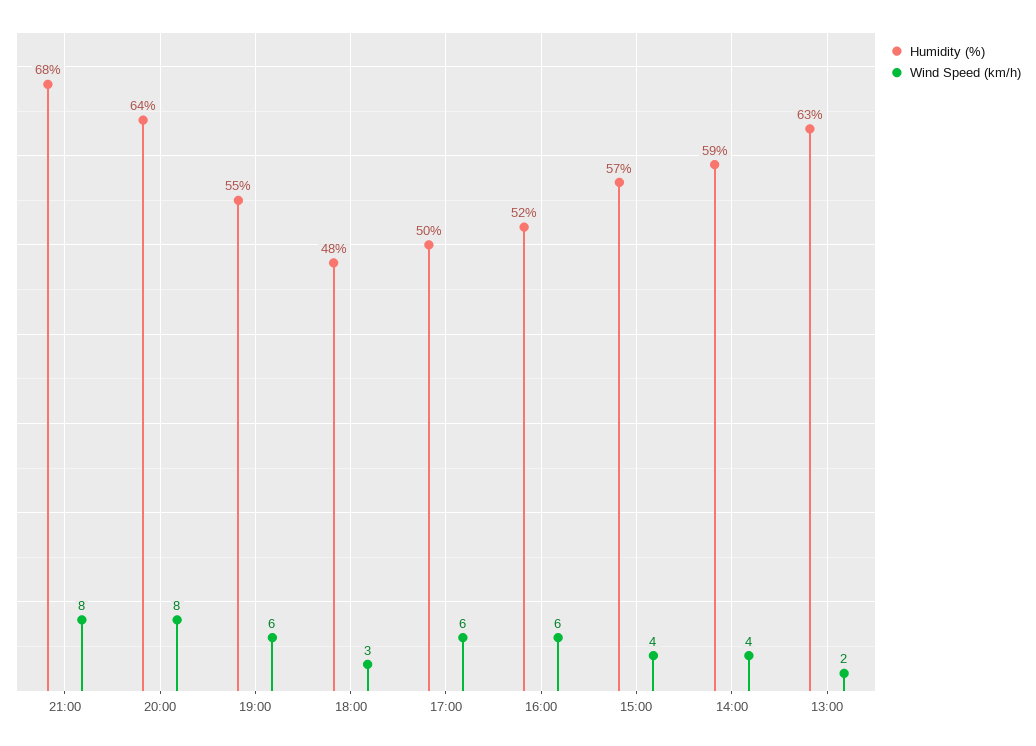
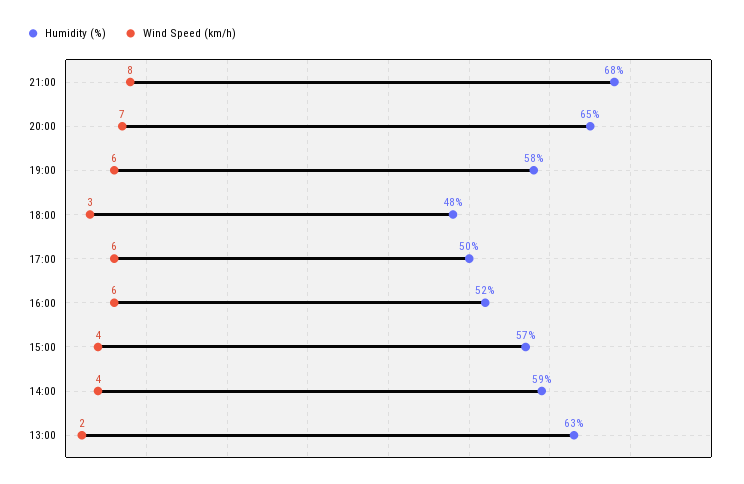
Humidity (%), 20:00: 64 -> 65
Wind Speed (km/h), 20:00: 8 -> 7
Humidity (%), 19:00: 55 -> 58

